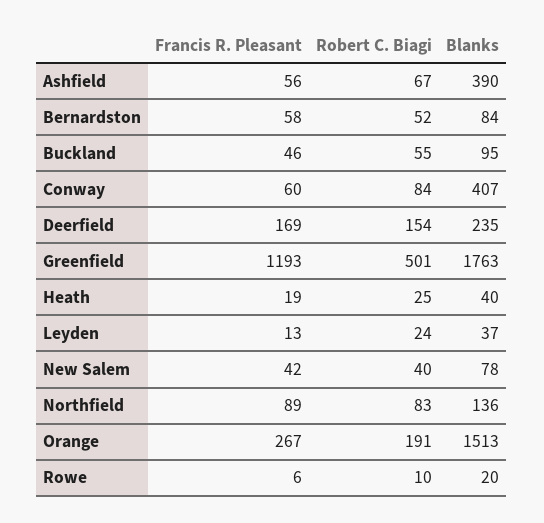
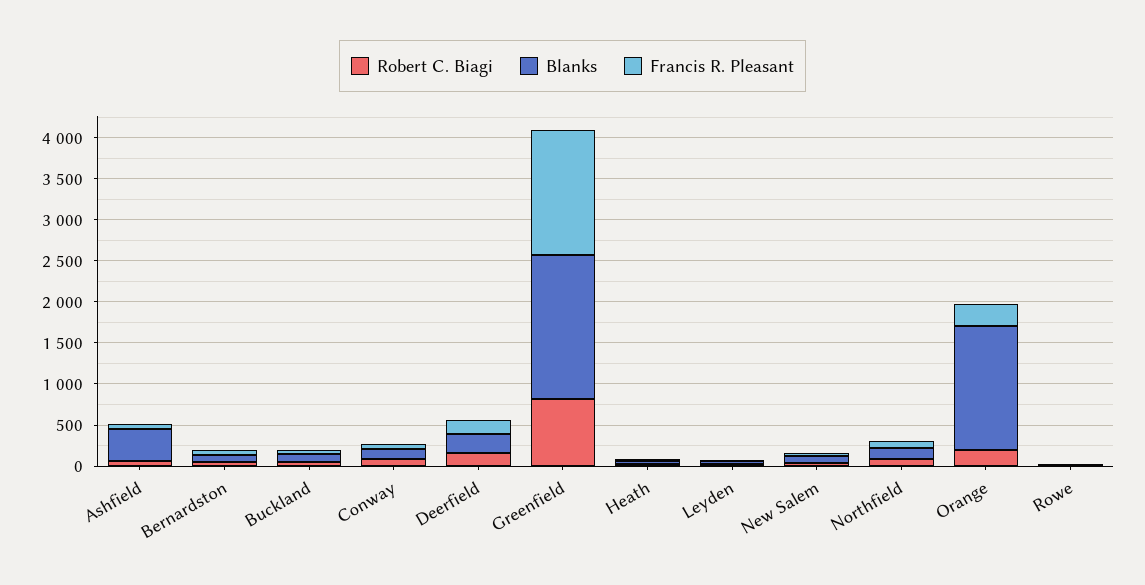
Blanks, Conway: 407 -> 100
Francis R. Pleasant, Greenfield: 1193 -> 1500
Robert C. Biagi, Greenfield: 501 -> 800

